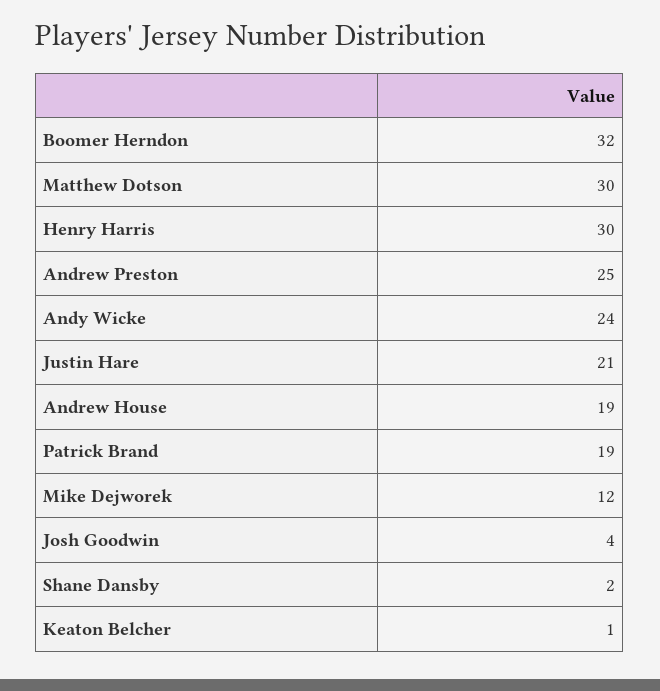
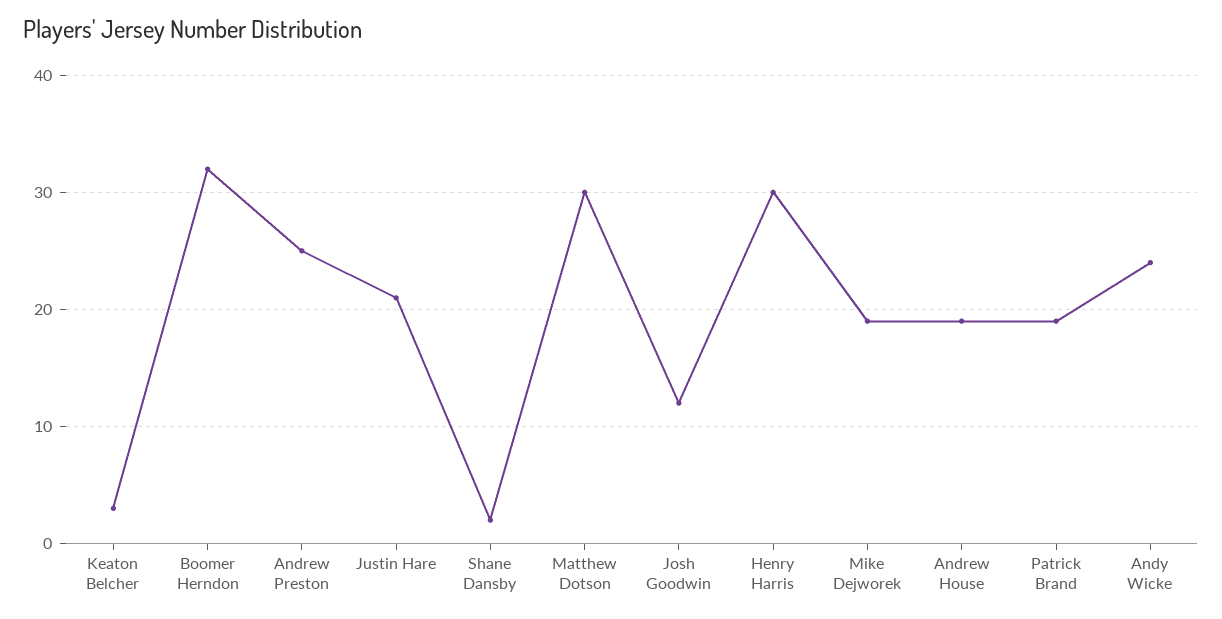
Mike Dejworek: 12 -> 19
Josh Goodwin: 4 -> 12
Keaton Belcher: 1 -> 3

